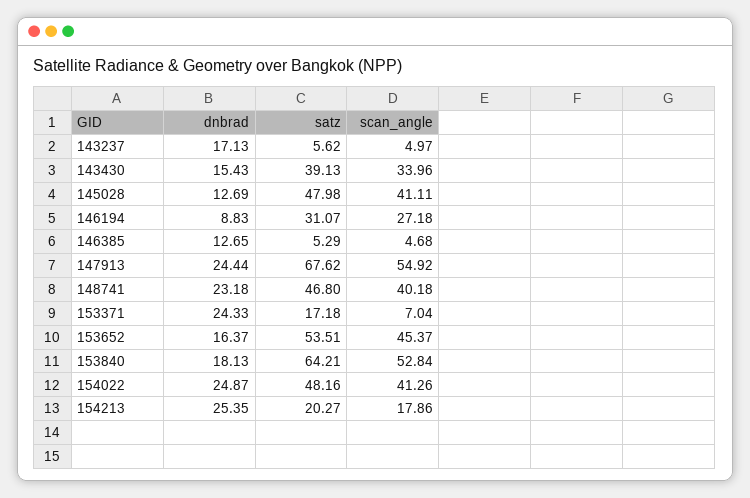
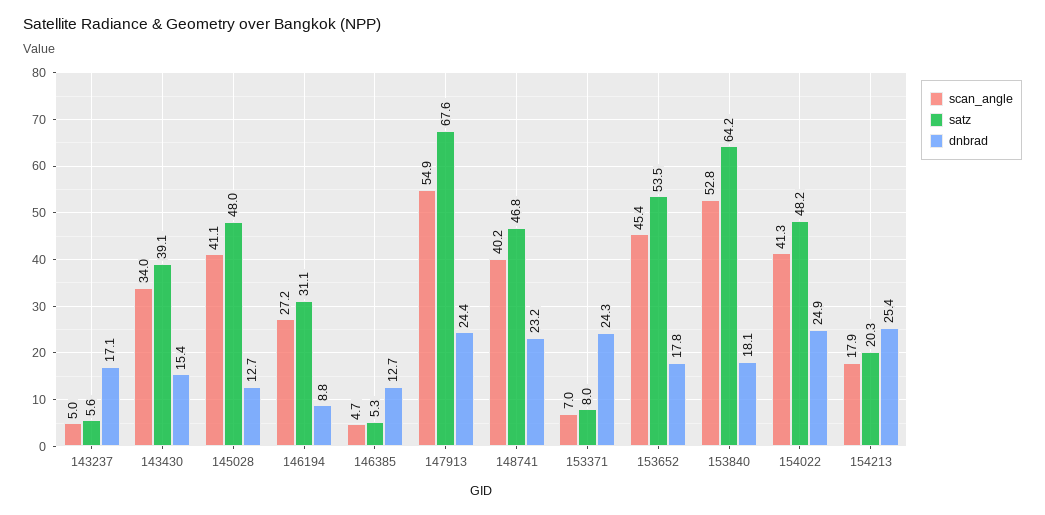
satz, 153371: 17.18 -> 8
dnbrad, 153652: 16.37 -> 17.8

